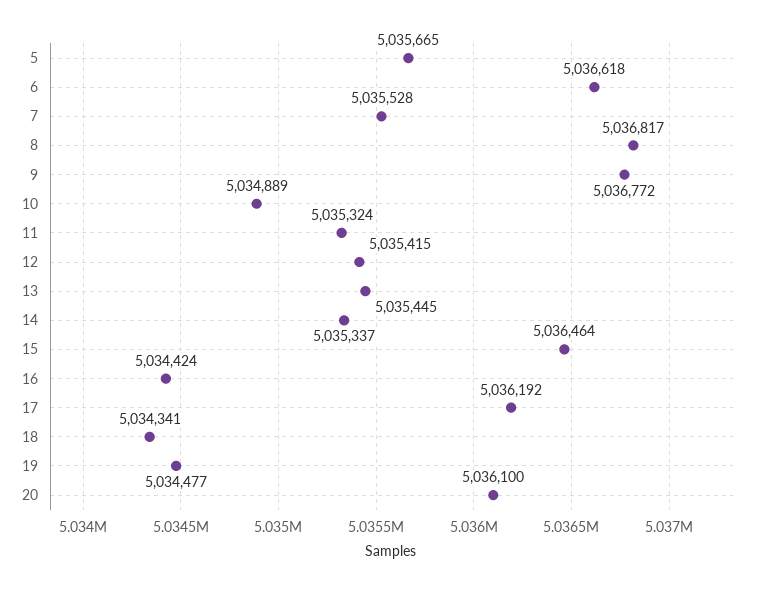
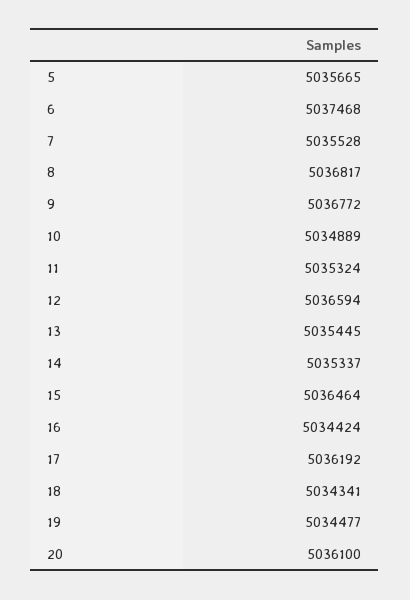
6: 5036618 -> 5037468
12: 5035415 -> 5036594

